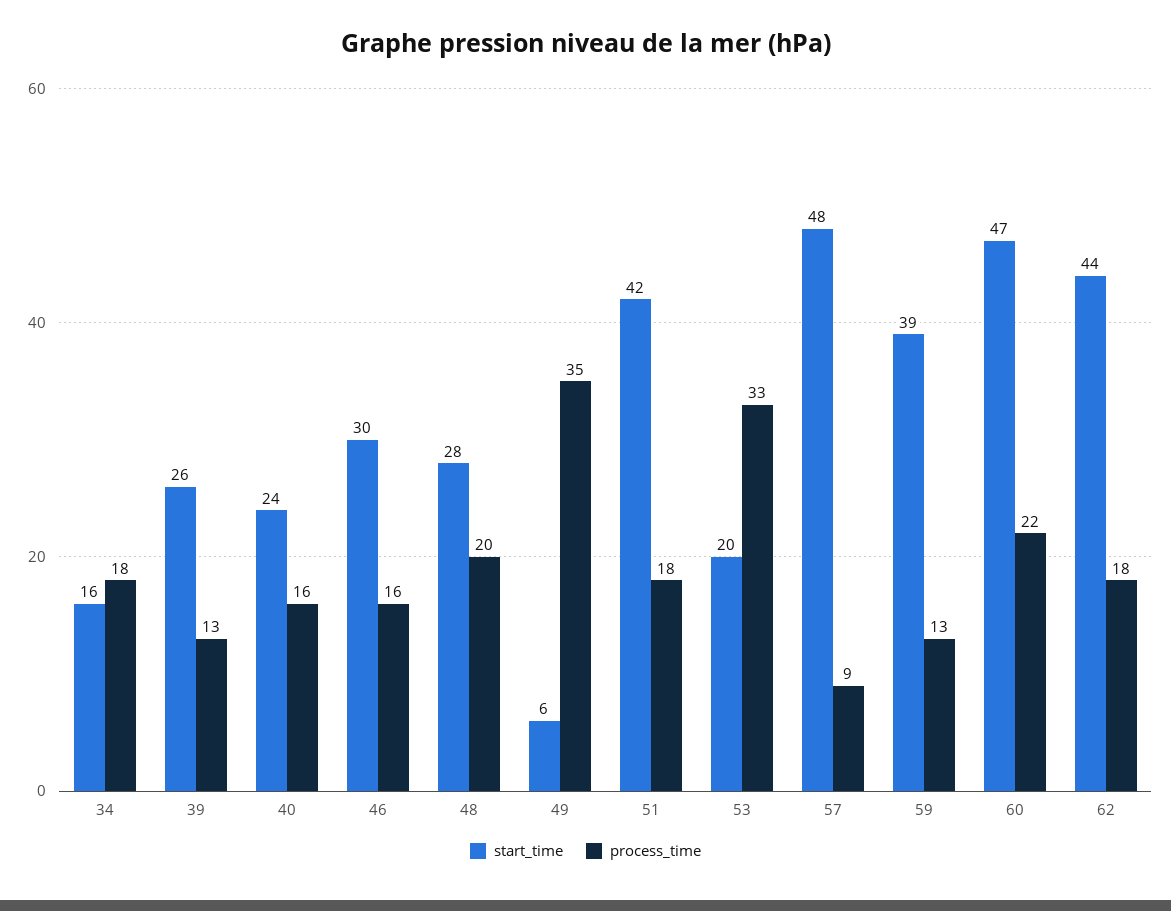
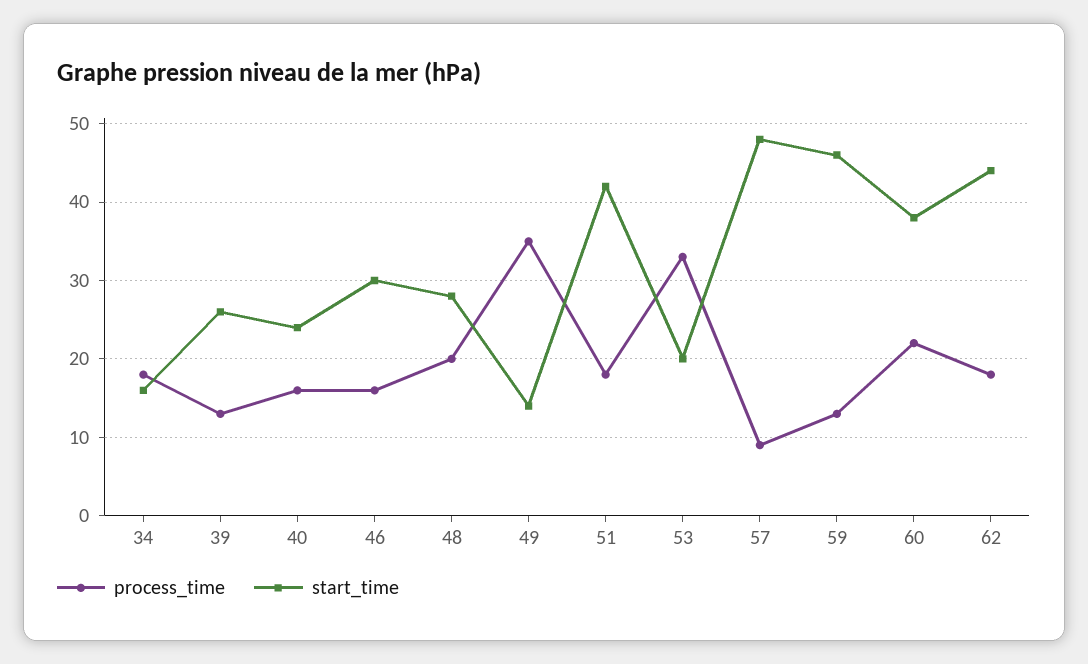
start_time, 49: 6 -> 14
start_time, 59: 39 -> 46
start_time, 60: 47 -> 38

